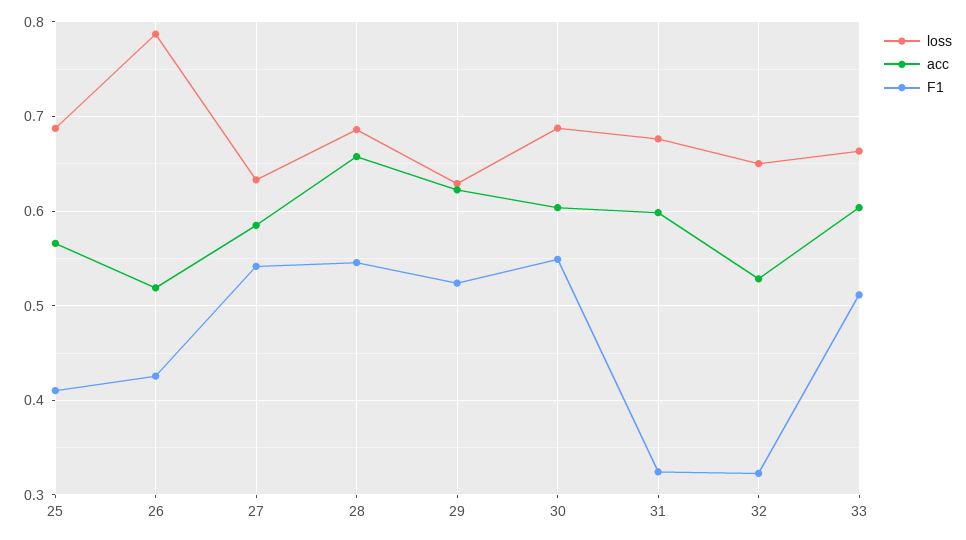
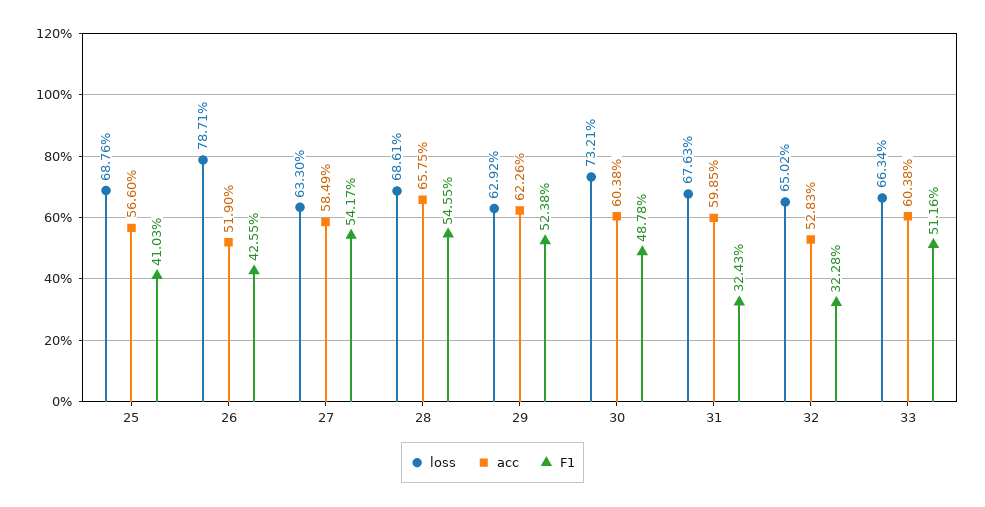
loss, 30: 0.69 -> 0.7321
F1, 30: 0.55 -> 0.4878

